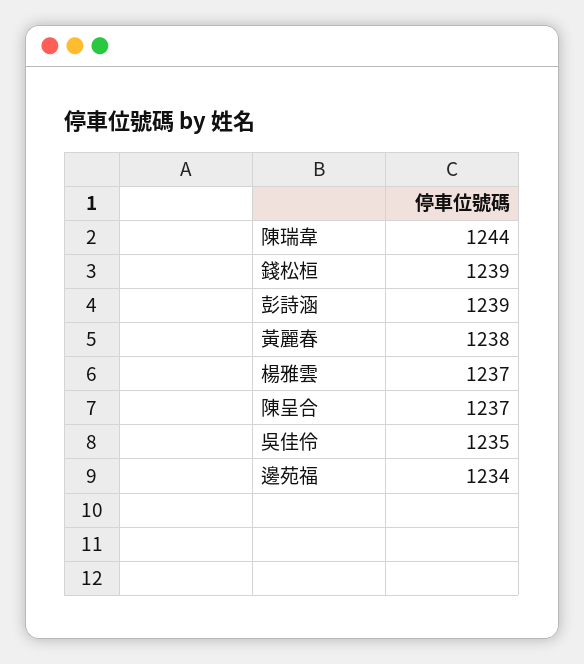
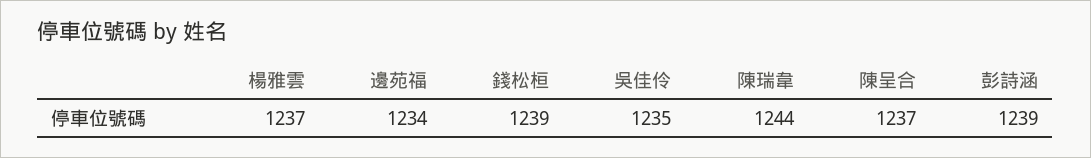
黃麗春: 1238 -> none

